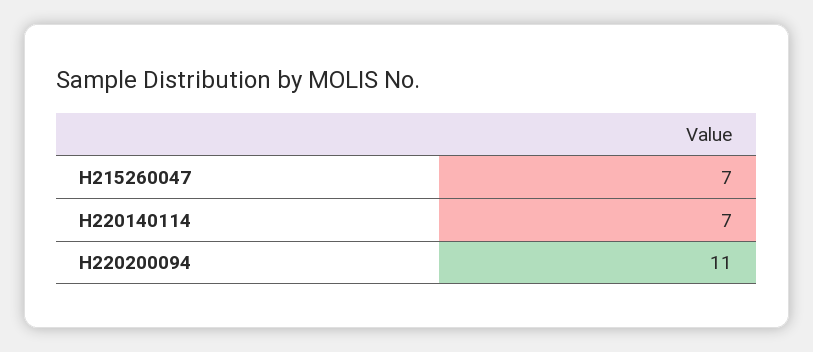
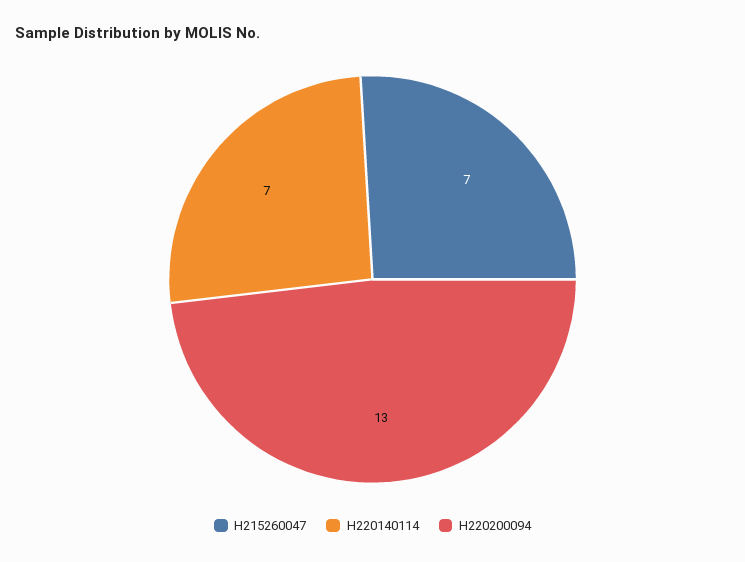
H220200094: 11 -> 13

